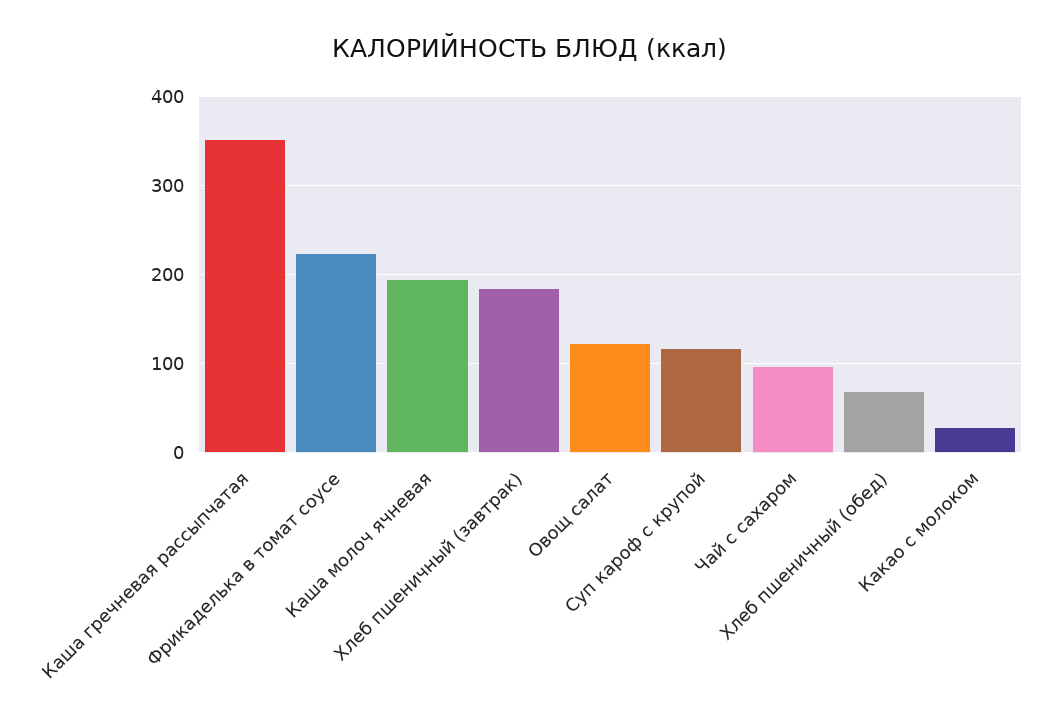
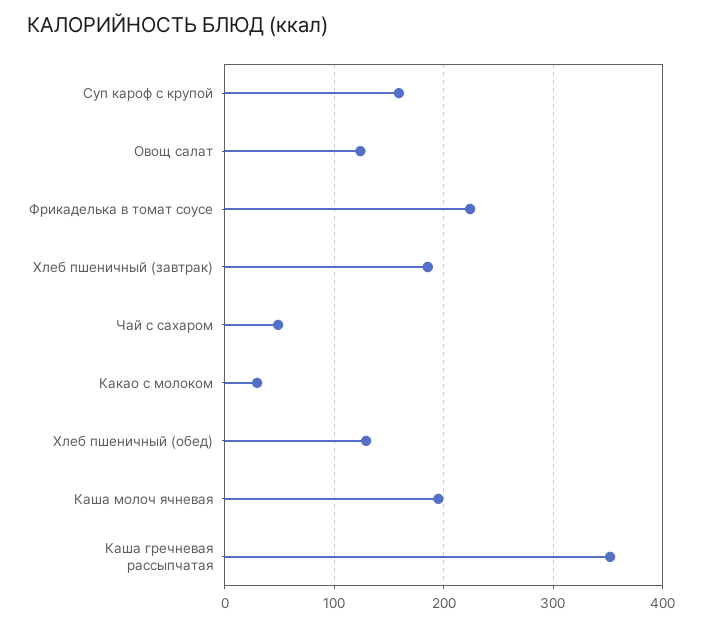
Суп кароф с крупой: 120 -> 160
Чай с сахаром: 100 -> 50
Хлеб пшеничный (обед): 70 -> 130

